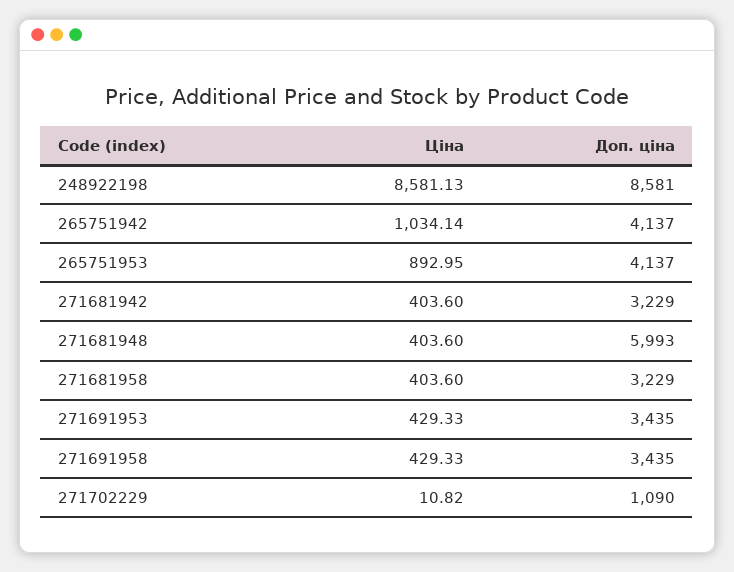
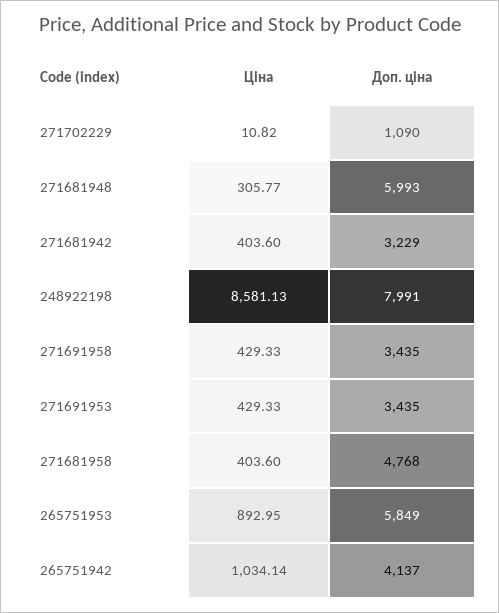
Доп. ціна, 248922198: 8581 -> 7991
Доп. ціна, 265751953: 4137 -> 5849
Ціна, 271681948: 403.6 -> 305.77
Доп. ціна, 271681958: 3229 -> 4768

